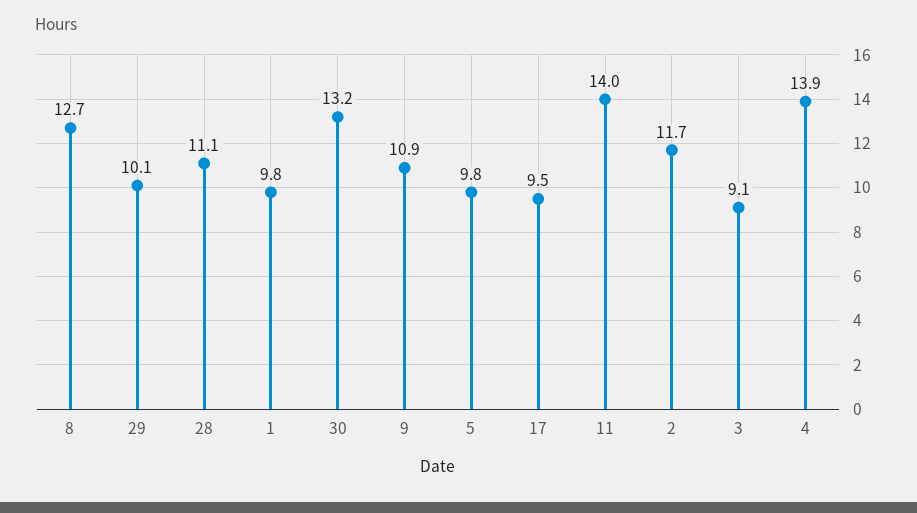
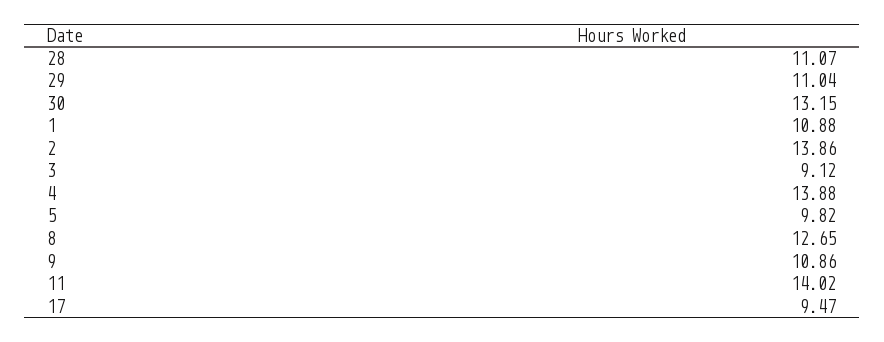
29: 10.1 -> 11.04
1: 9.8 -> 10.88
2: 11.7 -> 13.86

